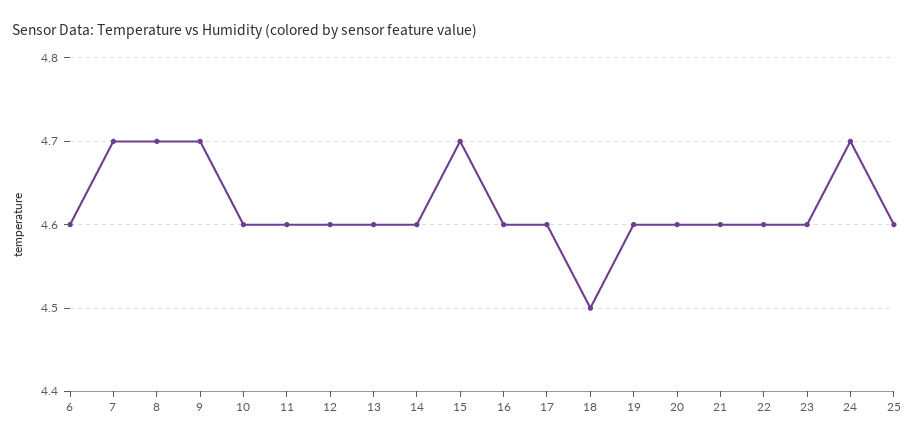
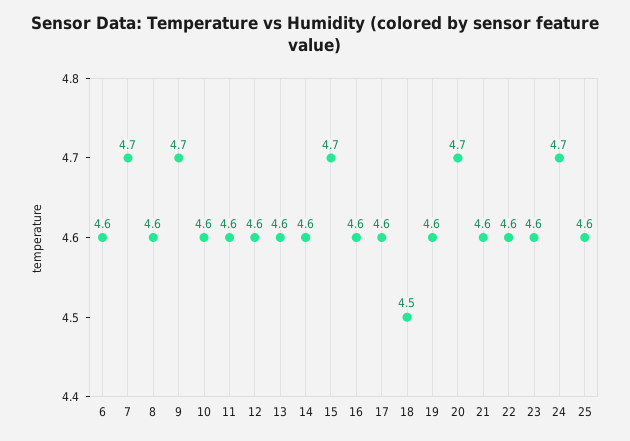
8: 4.7 -> 4.6
20: 4.6 -> 4.7

